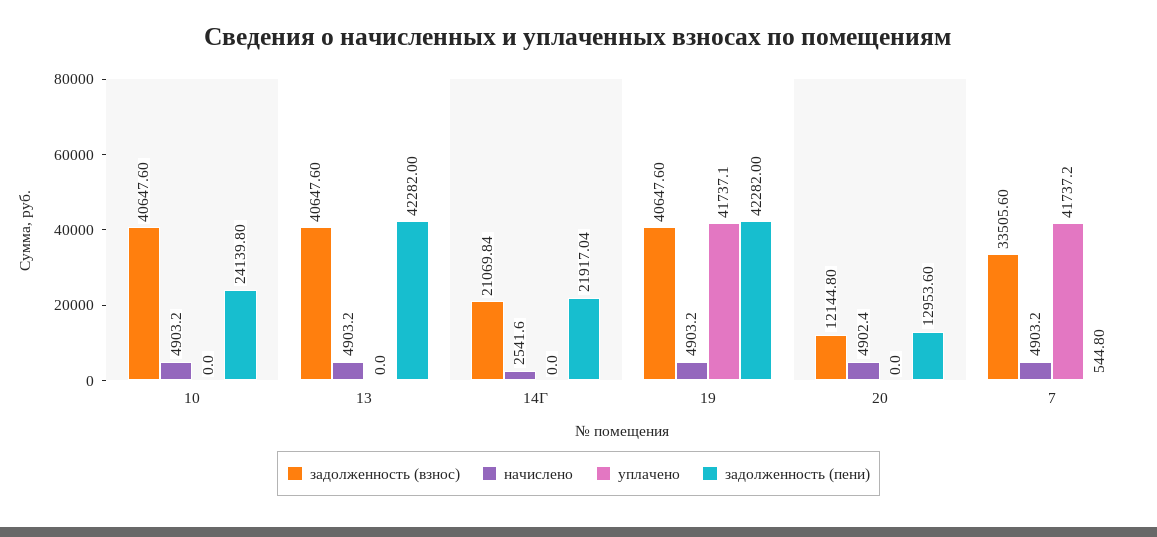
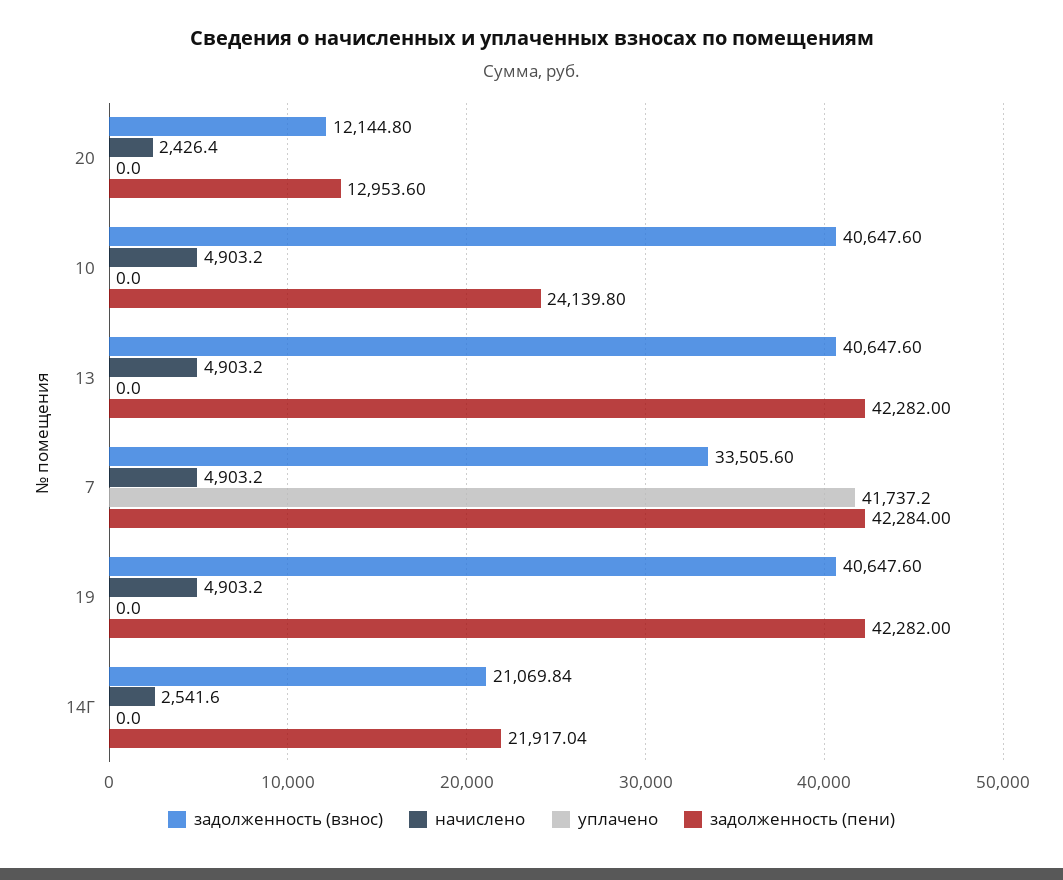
уплачено, 19: 41737.1 -> 0
начислено, 20: 4902.4 -> 2426.4
задолженность (пени), 7: 544.8 -> 42284

